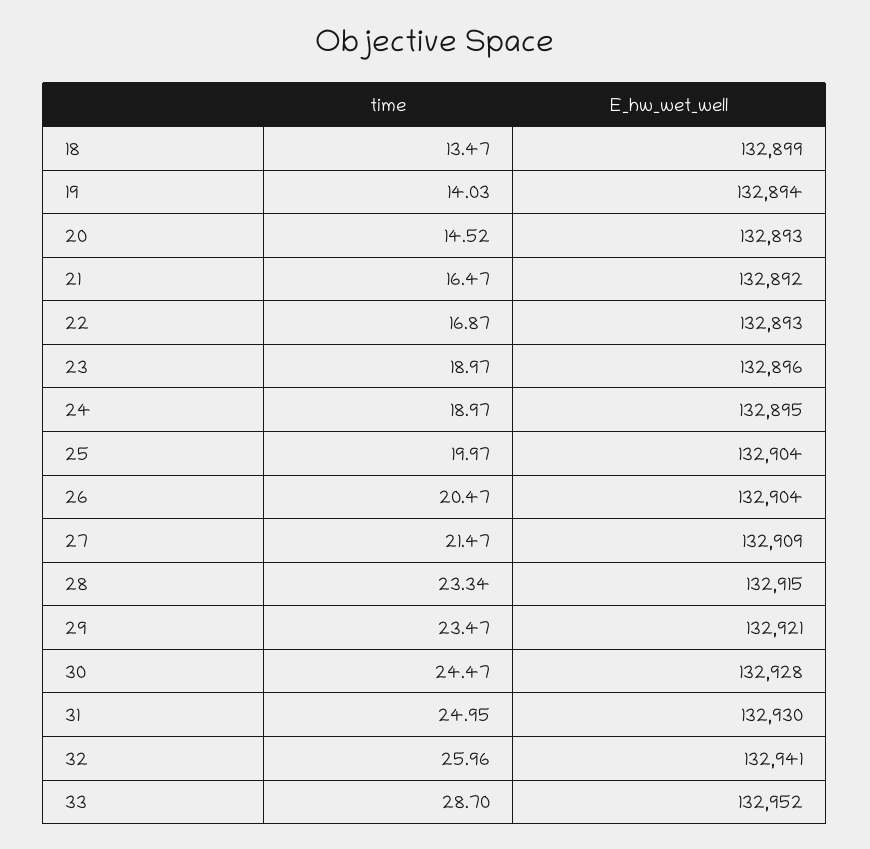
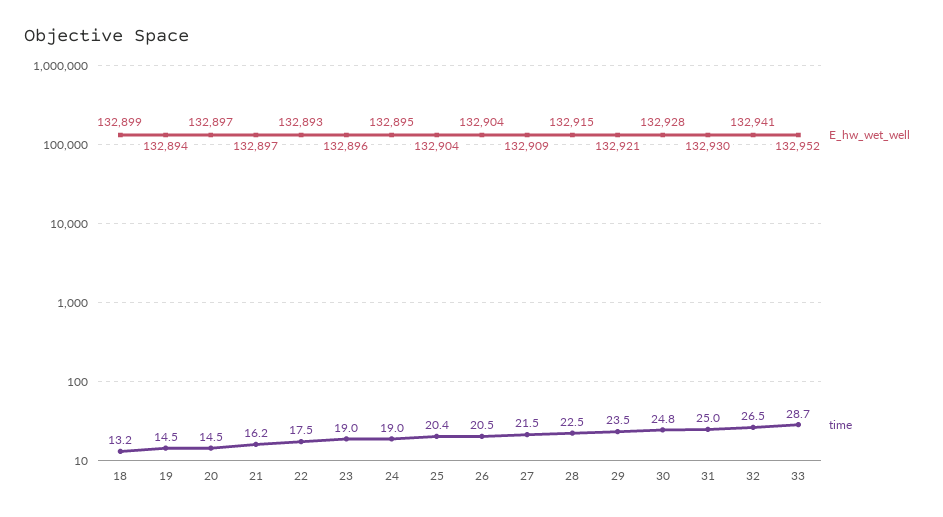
time, 18: 13.47 -> 13.2
time, 19: 14.03 -> 14.5
E_hw_wet_well, 20: 132893 -> 132897
time, 21: 16.47 -> 16.2
E_hw_wet_well, 21: 132892 -> 132897
time, 22: 16.87 -> 17.5
time, 25: 19.97 -> 20.4
time, 28: 23.34 -> 22.5
time, 30: 24.47 -> 24.8
time, 32: 25.96 -> 26.5

